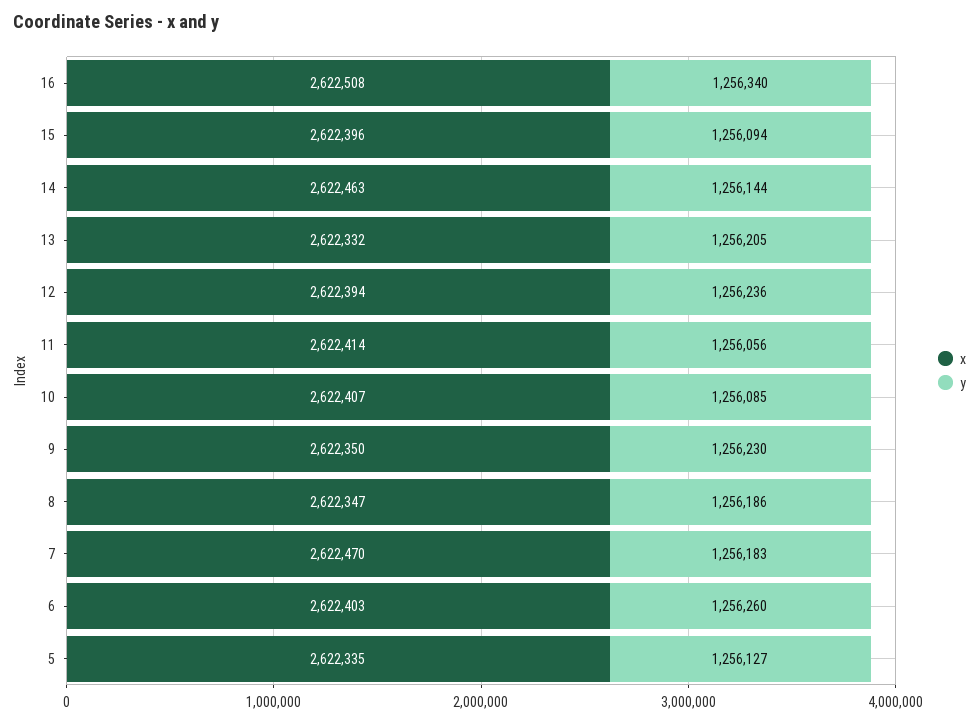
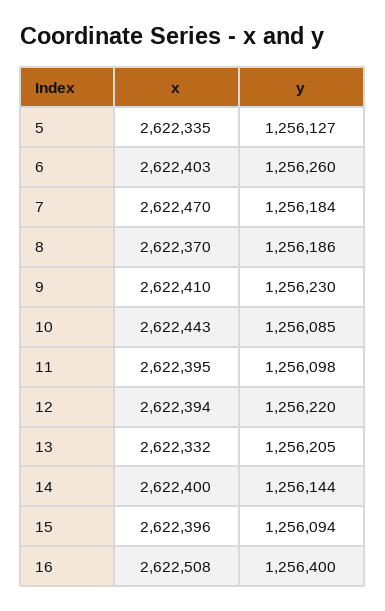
y, 16: 1256340 -> 1256400
x, 14: 2622463 -> 2622400
y, 12: 1256236 -> 1256220
x, 11: 2622414 -> 2622395
y, 11: 1256056 -> 1256098
x, 10: 2622407 -> 2622443
x, 9: 2622350 -> 2622410
x, 8: 2622347 -> 2622370
y, 7: 1256183 -> 1256184

